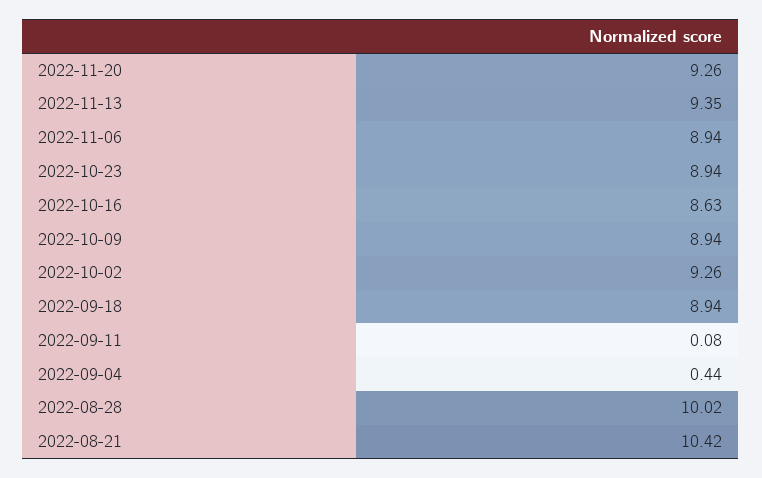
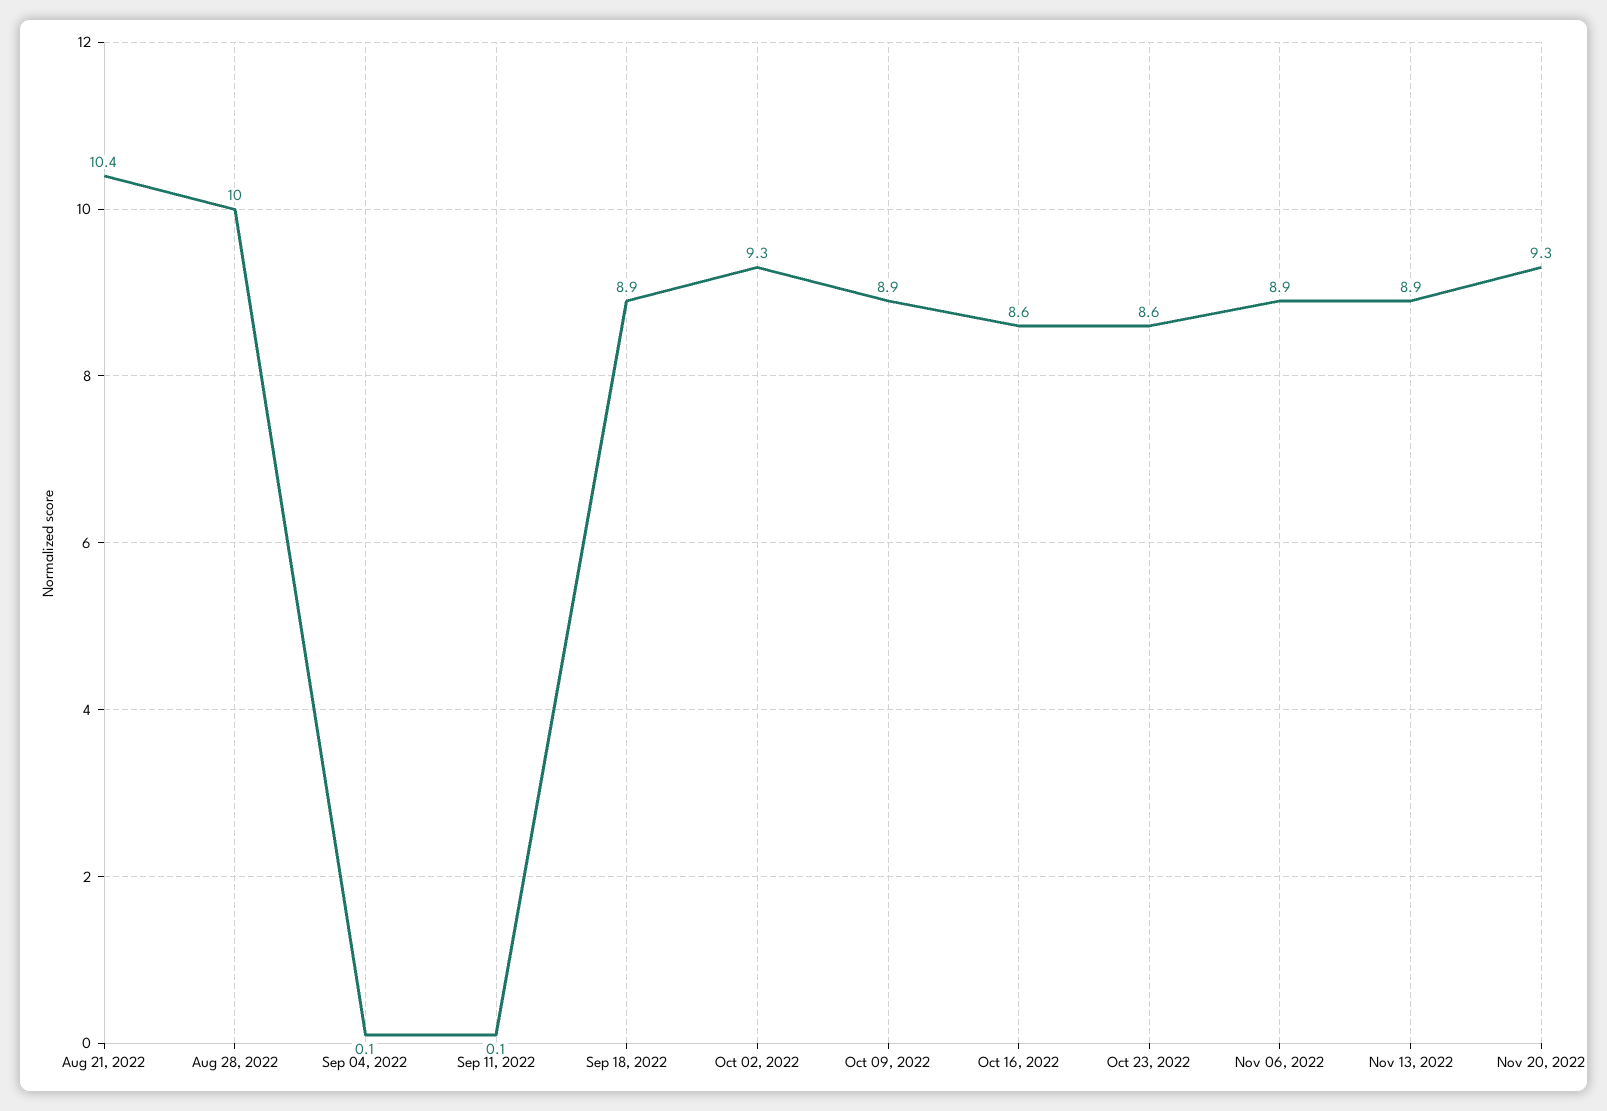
2022-11-13: 9.35 -> 8.9
2022-10-23: 8.94 -> 8.6
2022-09-04: 0.44 -> 0.1

